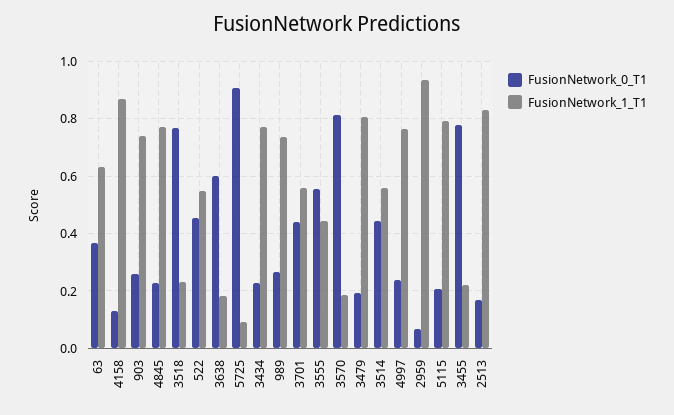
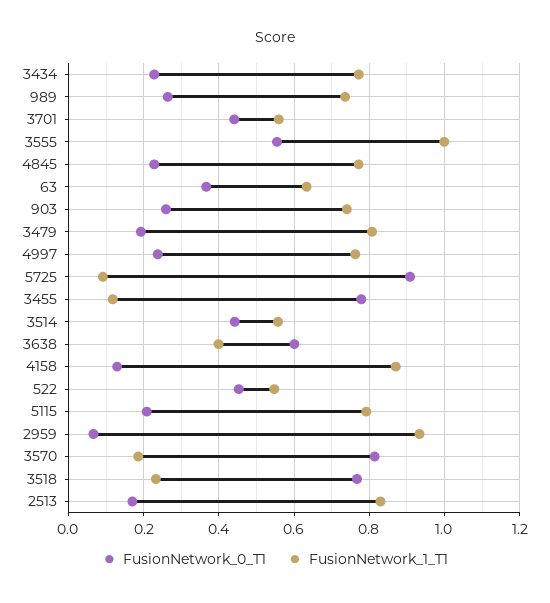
FusionNetwork_1_T1, 3638: 0.175 -> 0.4
FusionNetwork_1_T1, 3555: 0.45 -> 1
FusionNetwork_1_T1, 3455: 0.225 -> 0.12

